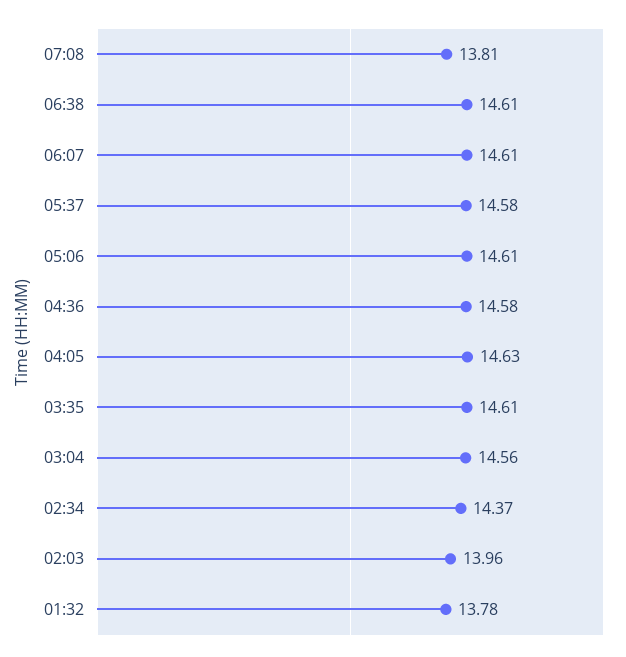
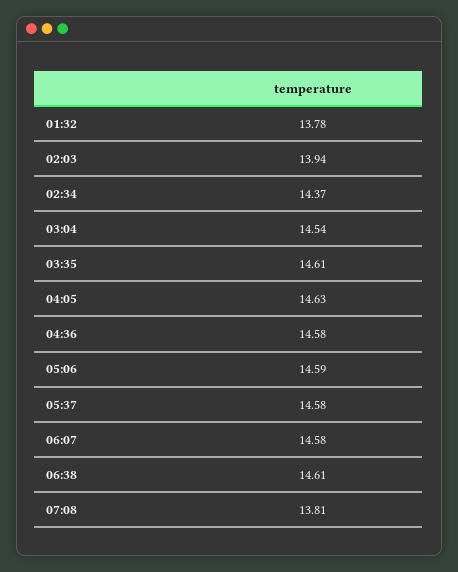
06:07: 14.61 -> 14.58
05:06: 14.61 -> 14.59
03:04: 14.56 -> 14.54
02:03: 13.96 -> 13.94

